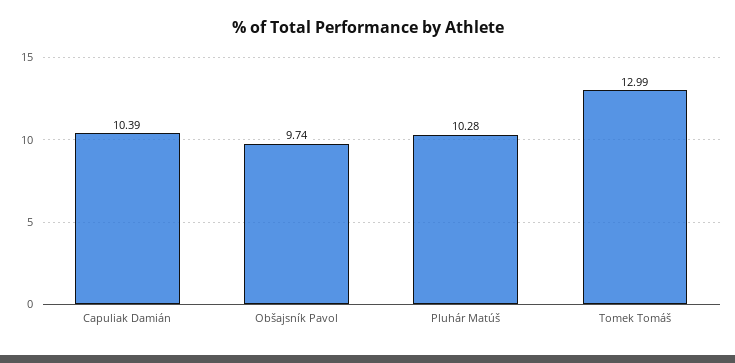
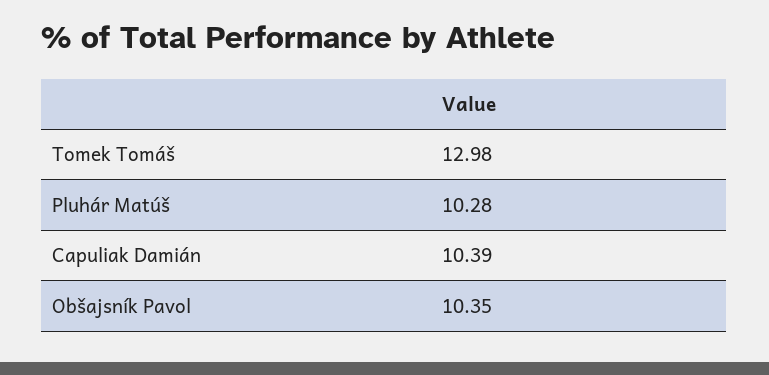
Obšajsník Pavol: 9.74 -> 10.35
Tomek Tomáš: 12.99 -> 12.98

